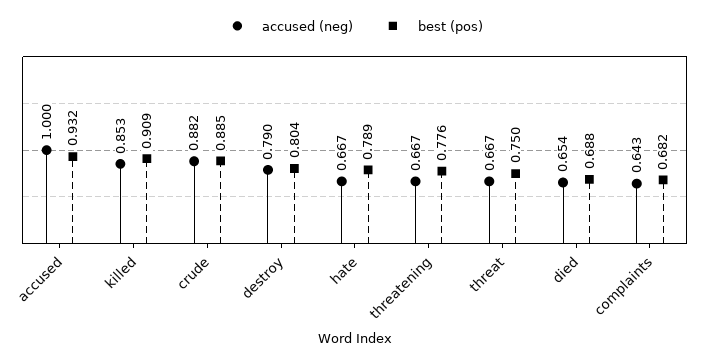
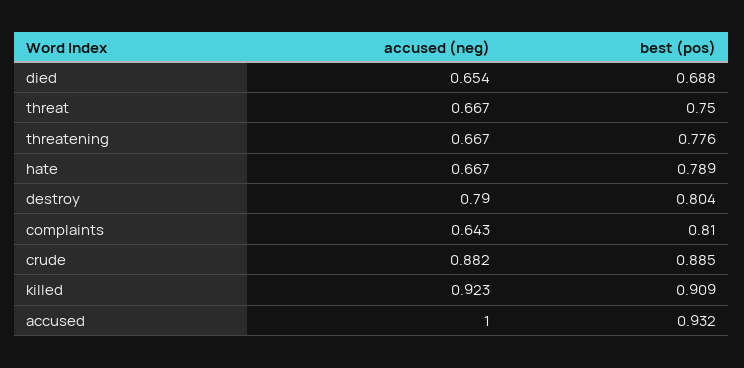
accused (neg), killed: 0.853 -> 0.923
best (pos), complaints: 0.682 -> 0.81

